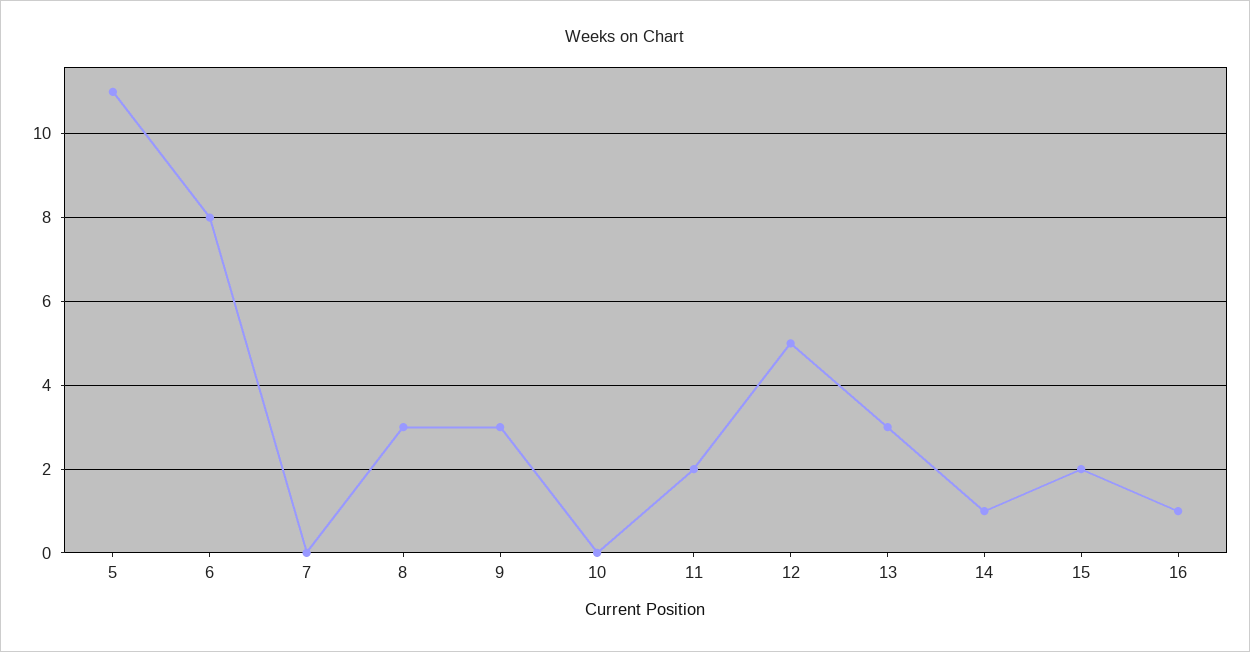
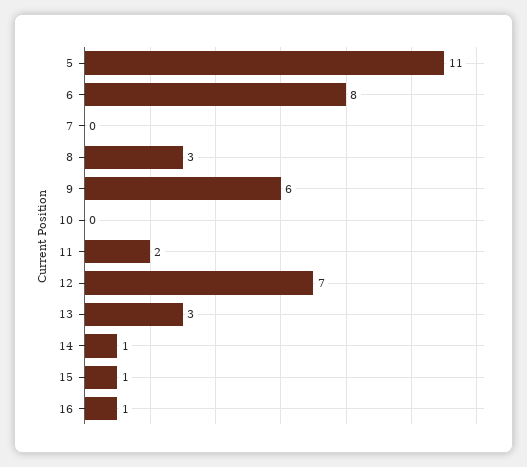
9: 3 -> 6
12: 5 -> 7
15: 2 -> 1

